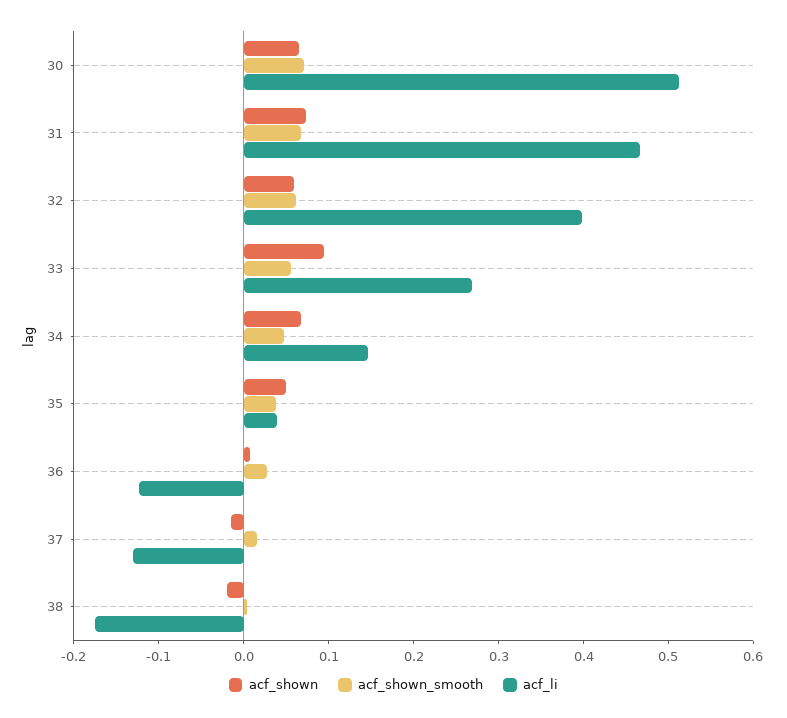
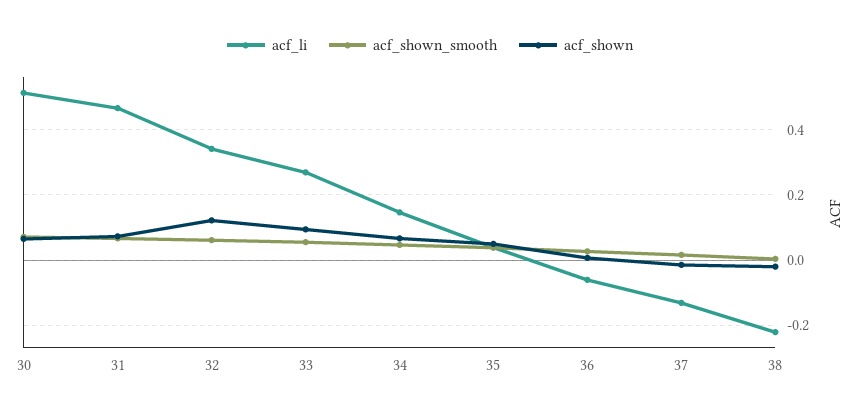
acf_shown, 32: 0.06 -> 0.12
acf_li, 32: 0.4 -> 0.34
acf_li, 36: -0.12 -> -0.06
acf_li, 38: -0.18 -> -0.22

